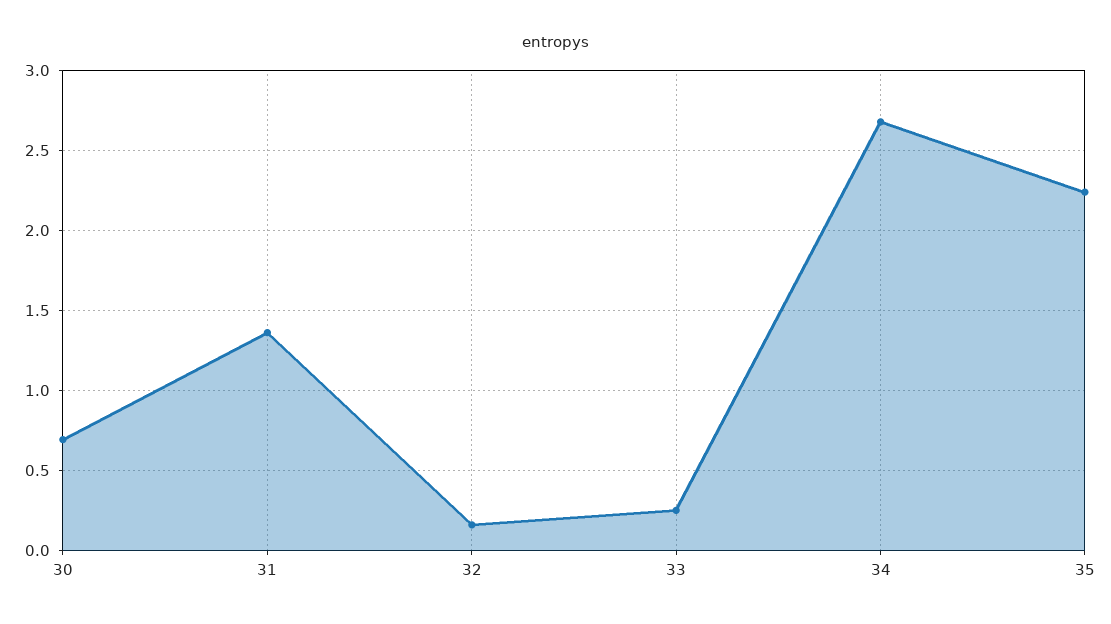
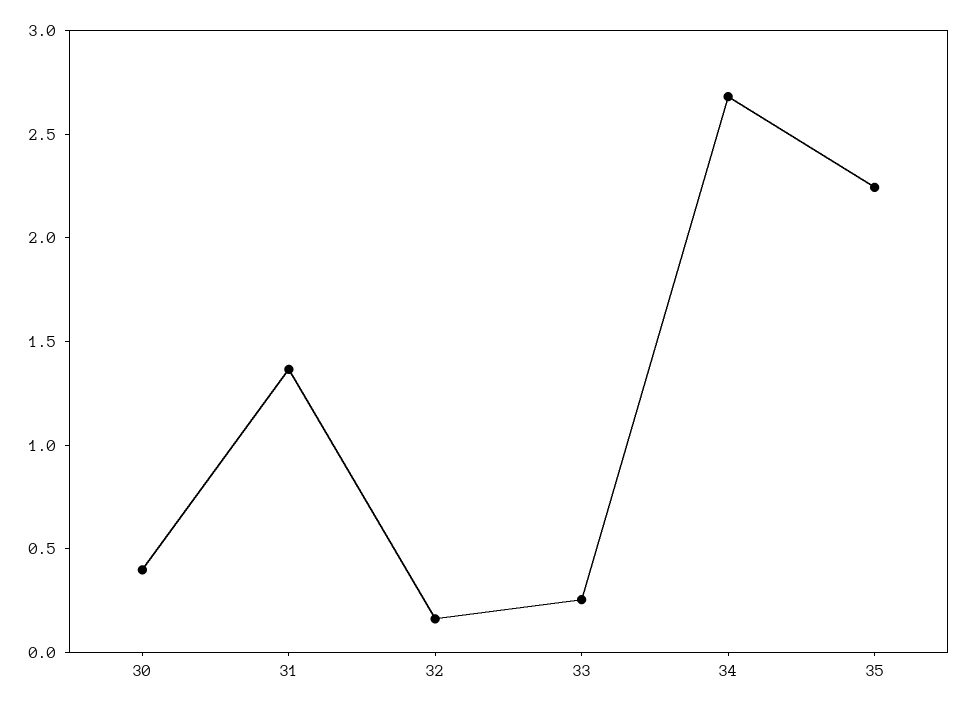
30: 0.7 -> 0.4

